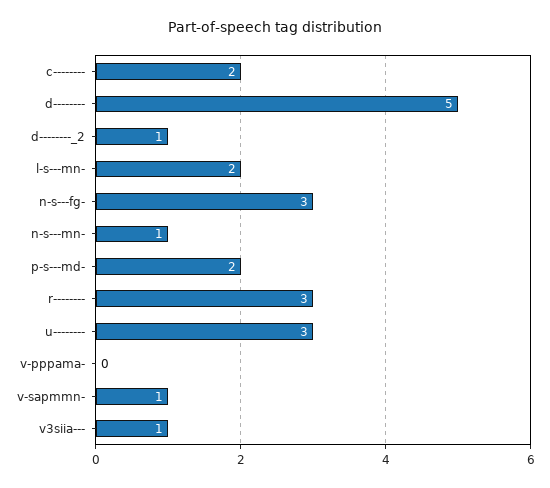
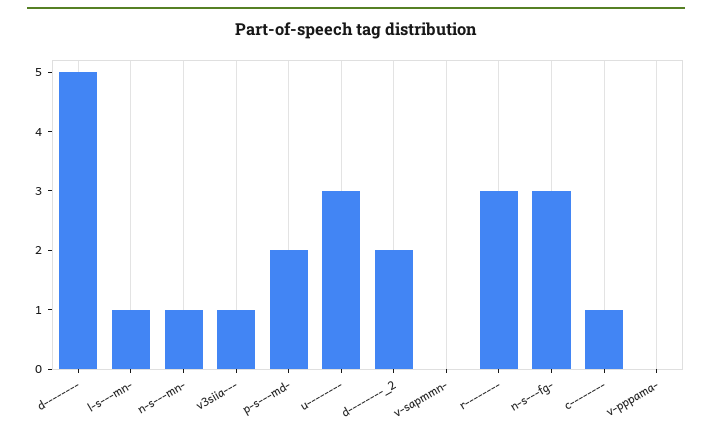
c--------: 2 -> 1
d--------_2: 1 -> 2
l-s---mn-: 2 -> 1
v-sapmmn-: 1 -> 0

